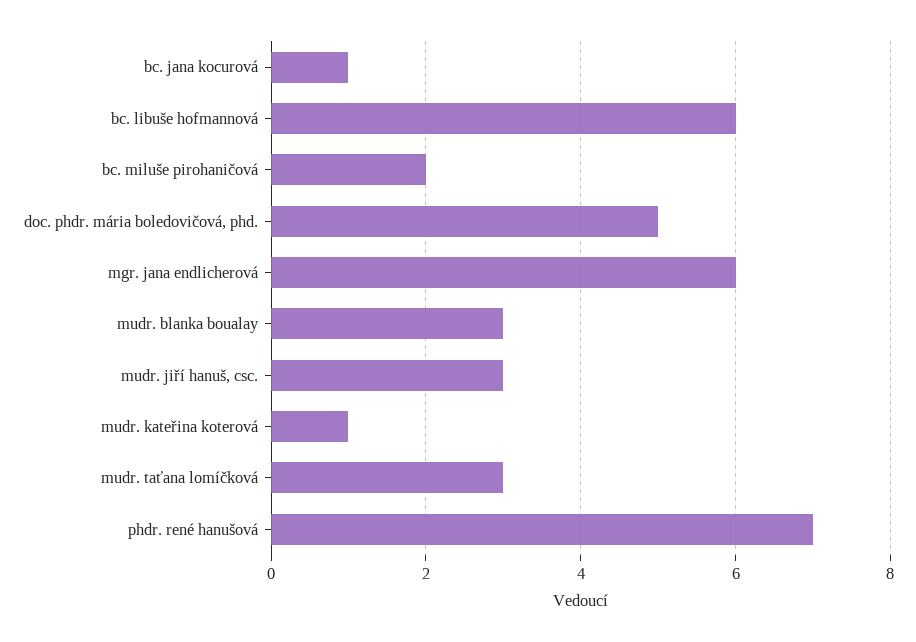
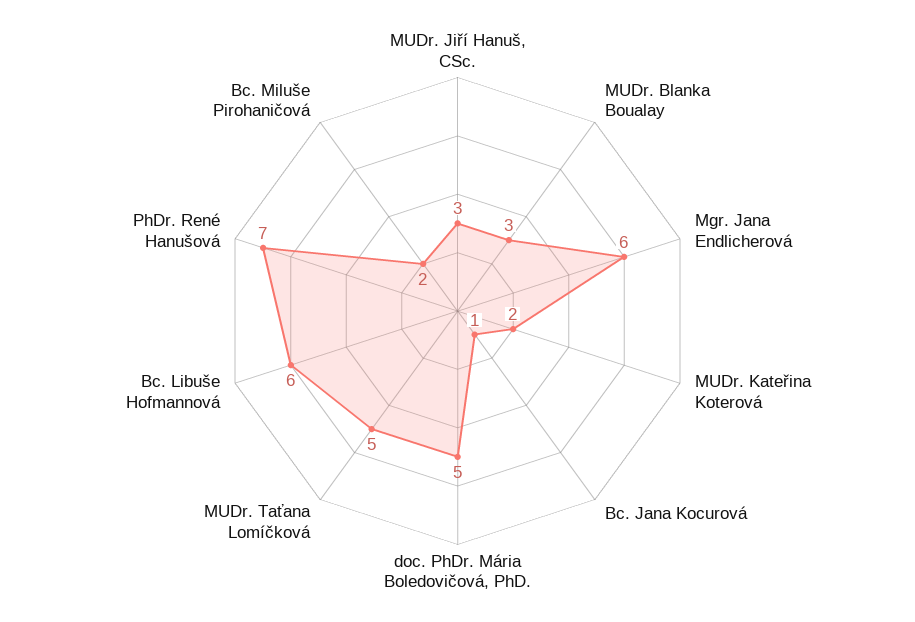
mudr. kateřina koterová: 1 -> 2
mudr. taťana lomíčková: 3 -> 5

